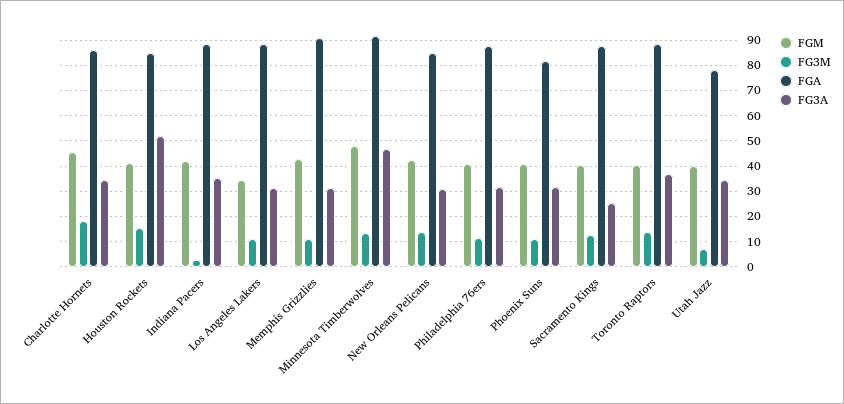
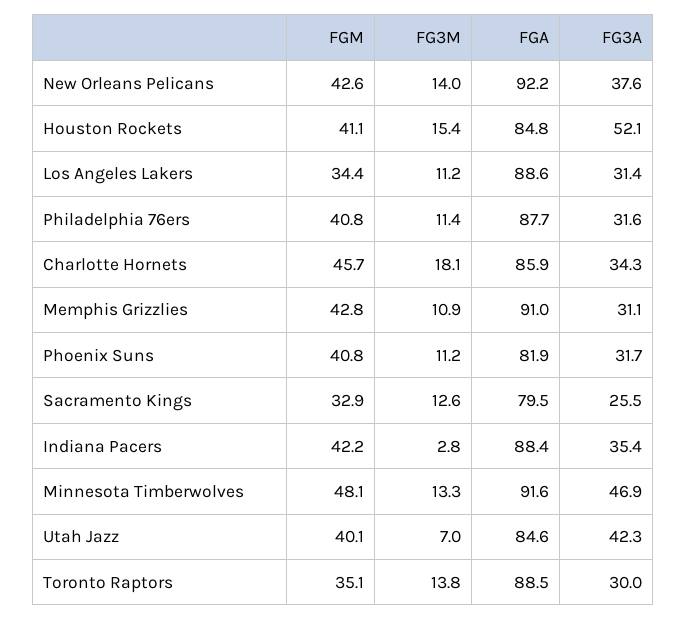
FGA, New Orleans Pelicans: 85 -> 92.2
FG3A, New Orleans Pelicans: 30 -> 37.6
FGM, Sacramento Kings: 40 -> 32.9
FGA, Sacramento Kings: 87.5 -> 79.5
FGM, Toronto Raptors: 40 -> 35.1
FG3A, Toronto Raptors: 37.5 -> 30
FGA, Utah Jazz: 77.5 -> 84.6
FG3A, Utah Jazz: 35 -> 42.3

